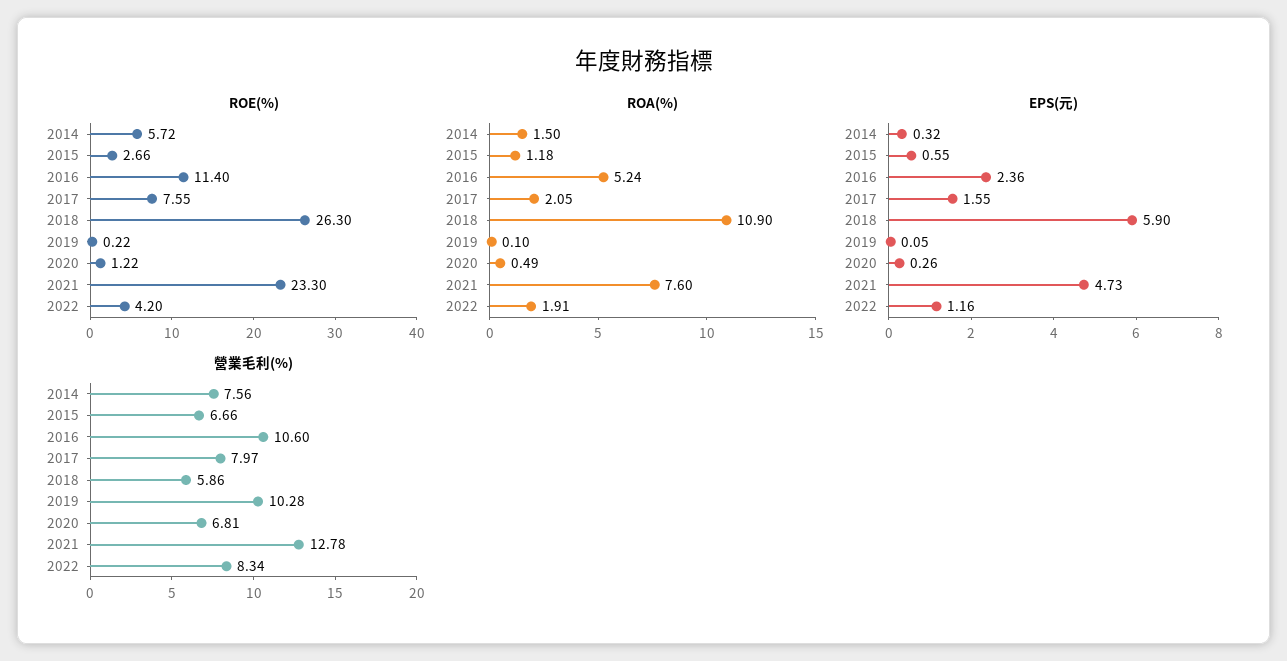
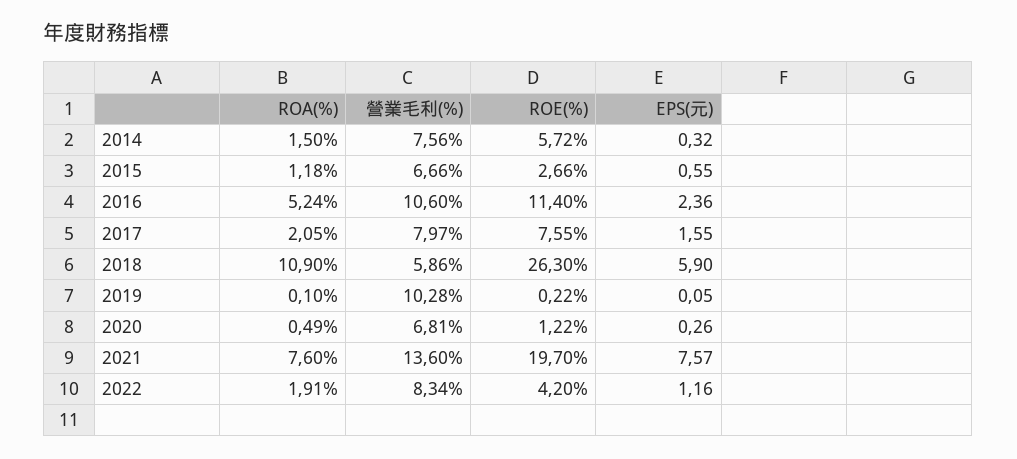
ROE(%), 2021: 23.3 -> 19.7
EPS(元), 2021: 4.73 -> 7.57
營業毛利(%), 2021: 12.78 -> 13.6

